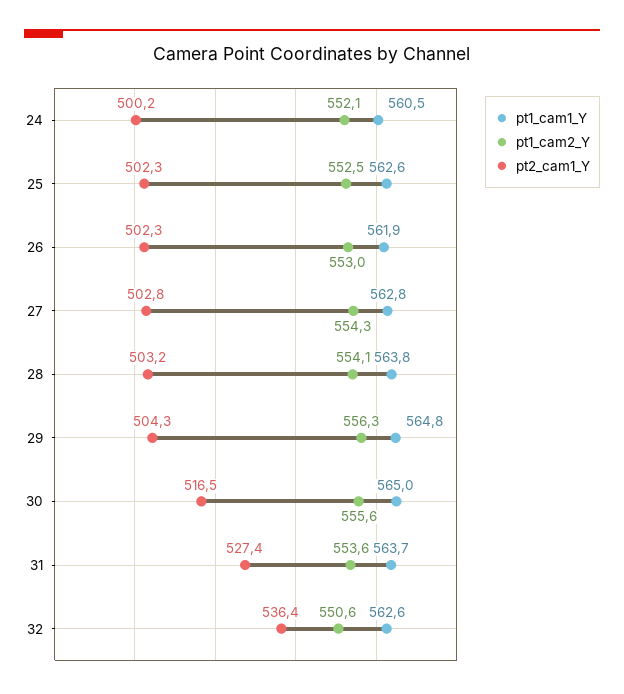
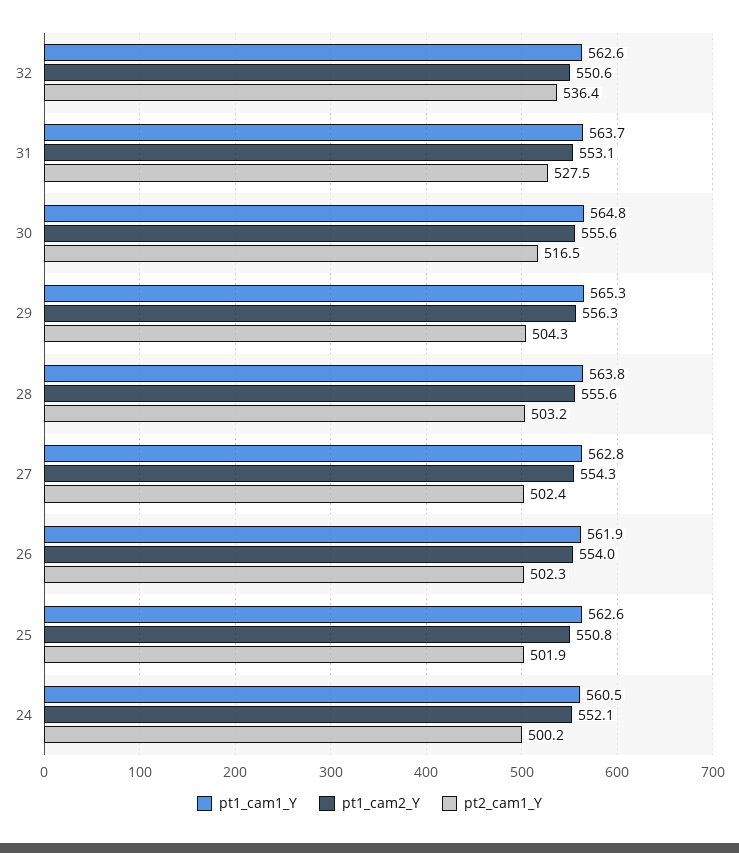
pt1_cam2_Y, 25: 552.5 -> 550.8
pt2_cam1_Y, 25: 502.3 -> 501.9
pt1_cam2_Y, 26: 553 -> 554
pt2_cam1_Y, 27: 502.8 -> 502.4
pt1_cam2_Y, 28: 554.1 -> 555.6
pt1_cam1_Y, 29: 564.8 -> 565.3
pt1_cam1_Y, 30: 565 -> 564.8
pt1_cam2_Y, 31: 553.6 -> 553.1
pt2_cam1_Y, 31: 527.4 -> 527.5

